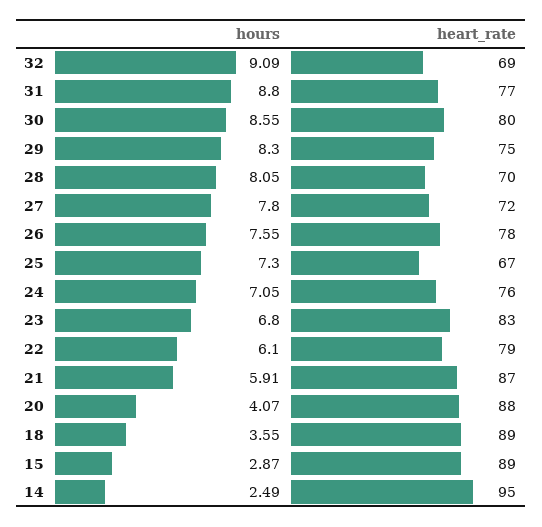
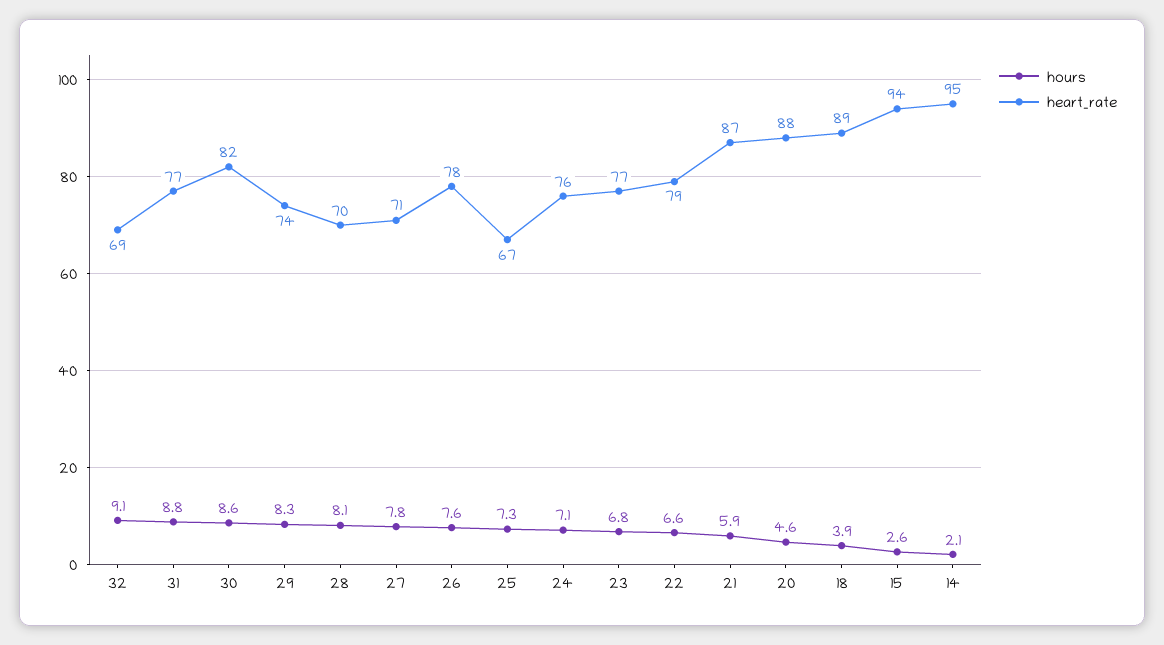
heart_rate, 30: 80 -> 82
heart_rate, 29: 75 -> 74
heart_rate, 27: 72 -> 71
heart_rate, 23: 83 -> 77
hours, 22: 6.1 -> 6.6
hours, 20: 4.07 -> 4.6
hours, 18: 3.55 -> 3.9
hours, 15: 2.87 -> 2.6
heart_rate, 15: 89 -> 94
hours, 14: 2.49 -> 2.1

